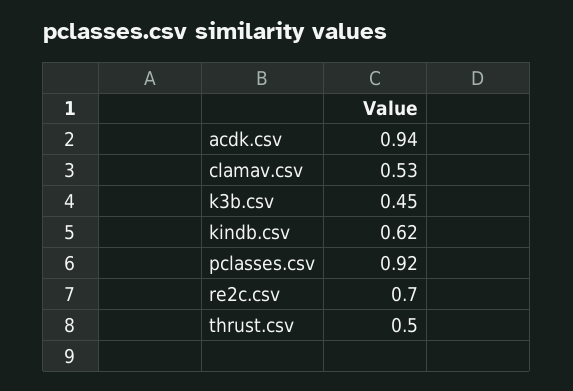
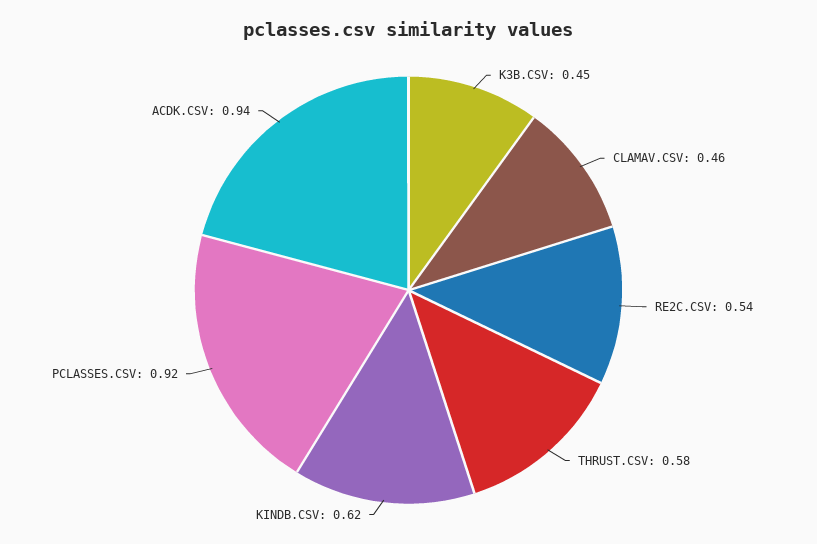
clamav.csv: 0.53 -> 0.46
re2c.csv: 0.7 -> 0.54
thrust.csv: 0.5 -> 0.58

